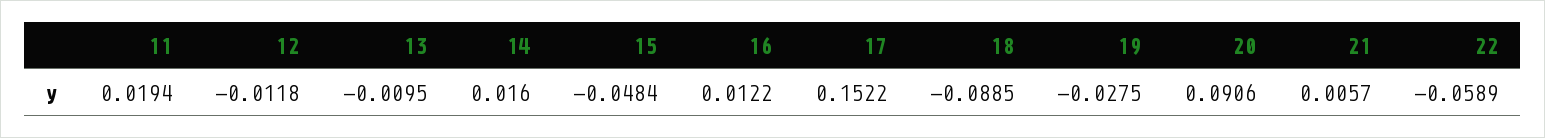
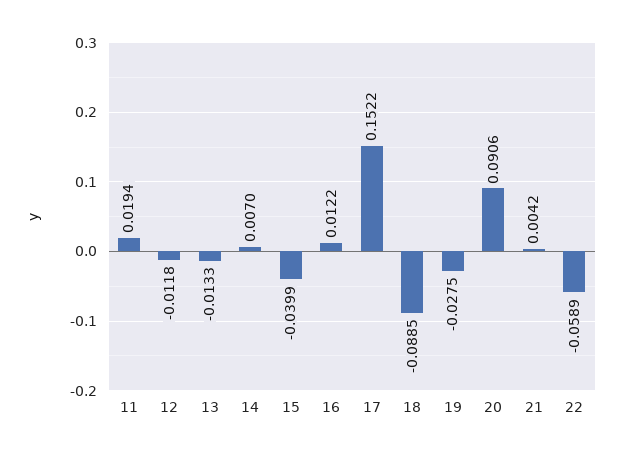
13: -0.0095 -> -0.0133
14: 0.016 -> 0.007
15: -0.0484 -> -0.0399
21: 0.0057 -> 0.0042

